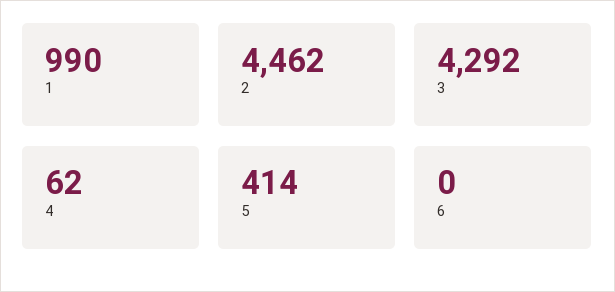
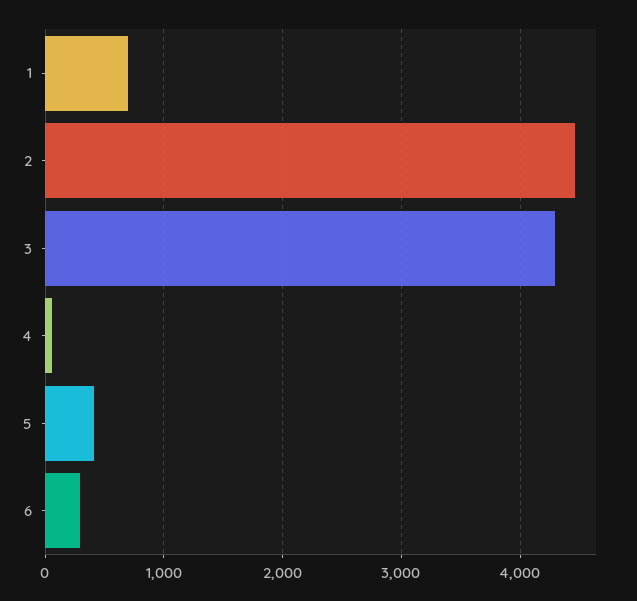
1: 990 -> 700
6: 0 -> 300

